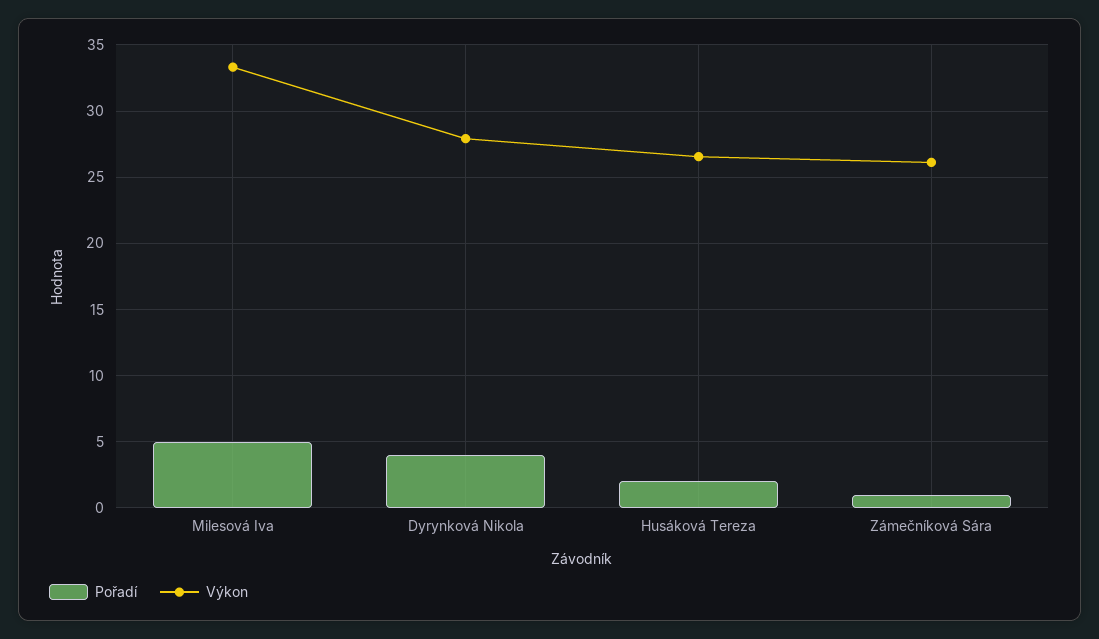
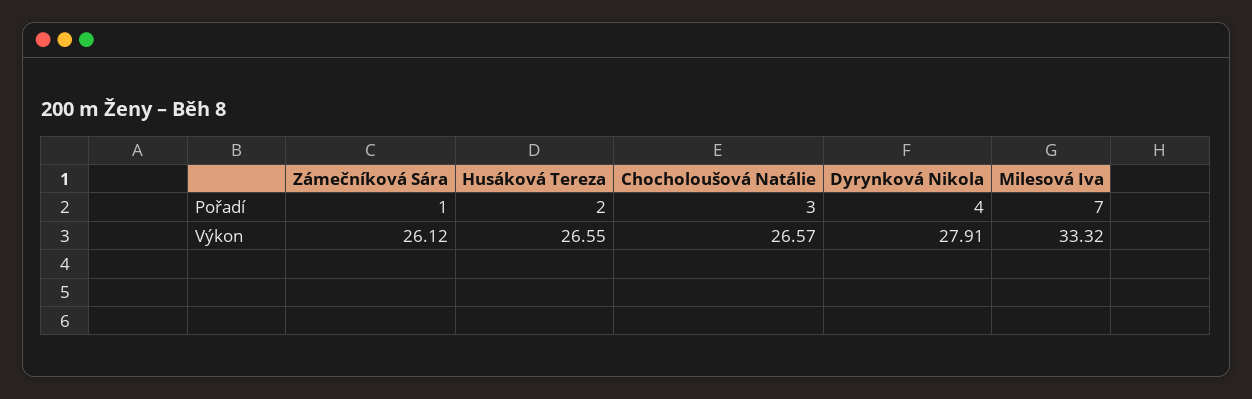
Pořadí, Milesová Iva: 5 -> 7
Pořadí, Chocholoušová Natálie: none -> 3
Výkon, Chocholoušová Natálie: none -> 26.57

